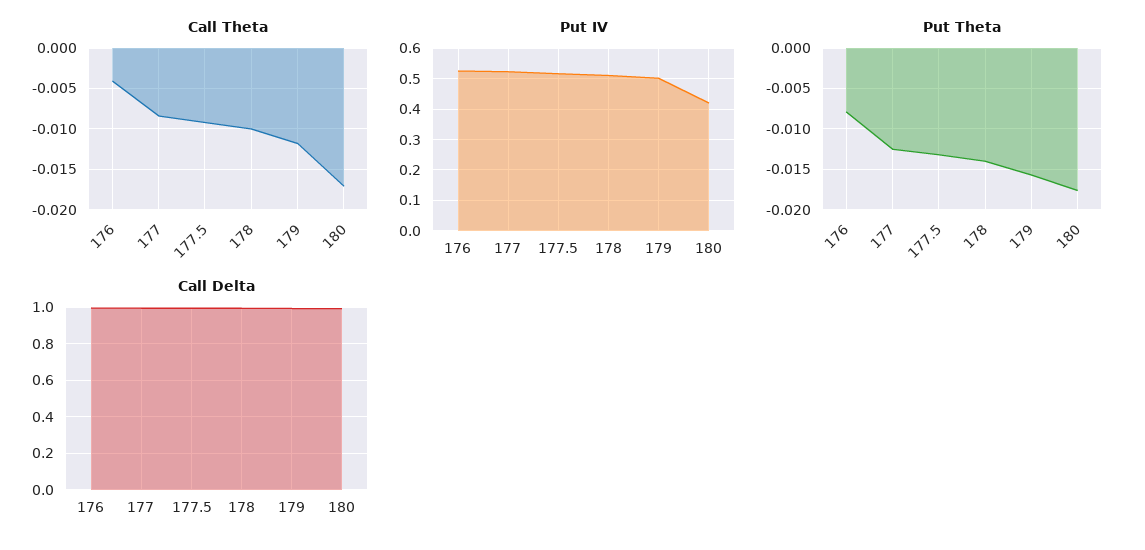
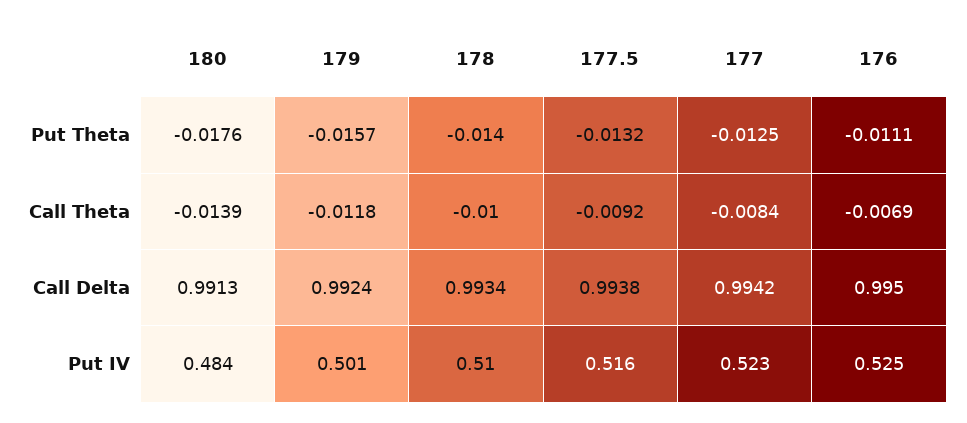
Call Theta, 176: -0.004 -> -0.0069
Call Theta, 180: -0.017 -> -0.0139
Put IV, 180: 0.42 -> 0.484
Put Theta, 176: -0.008 -> -0.0111

